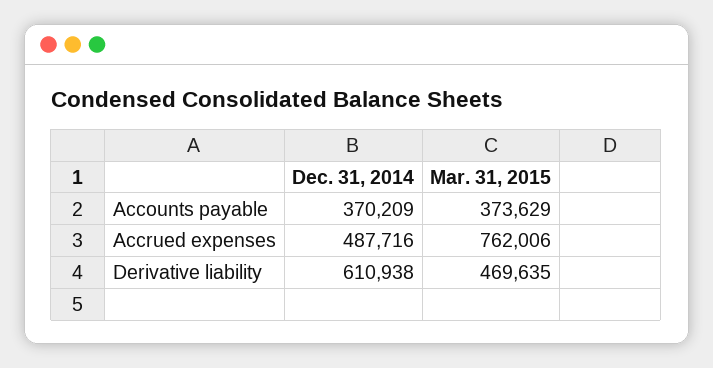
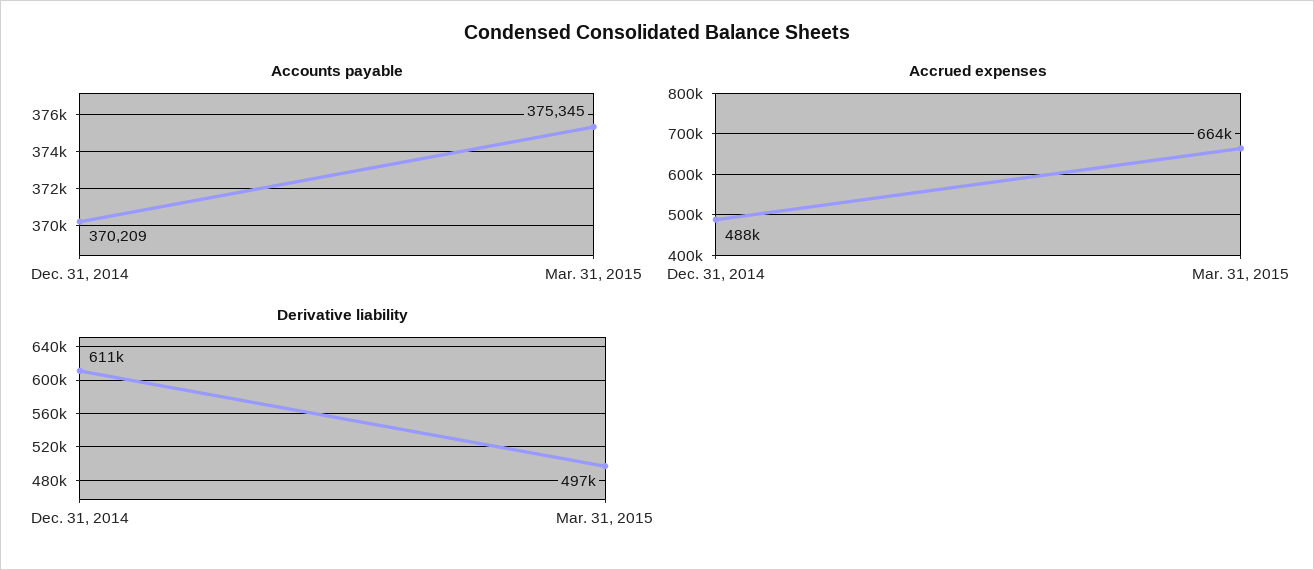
Accounts payable, Mar. 31, 2015: 373629 -> 375345
Accrued expenses, Mar. 31, 2015: 762006 -> 664000
Derivative liability, Mar. 31, 2015: 469635 -> 497000

